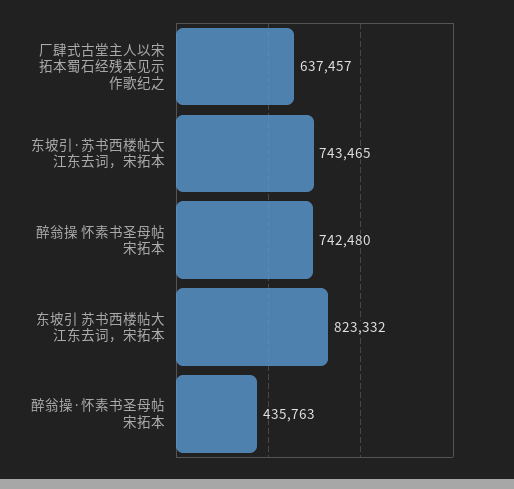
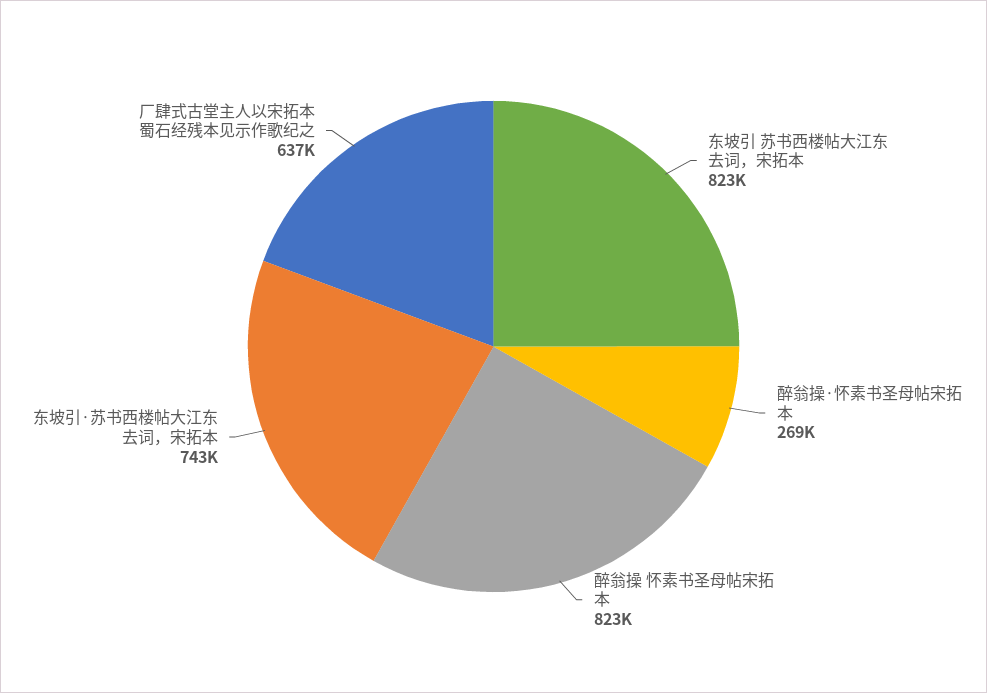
醉翁操 怀素书圣母帖宋拓本: 742480 -> 823000
醉翁操·怀素书圣母帖宋拓本: 435763 -> 269000

